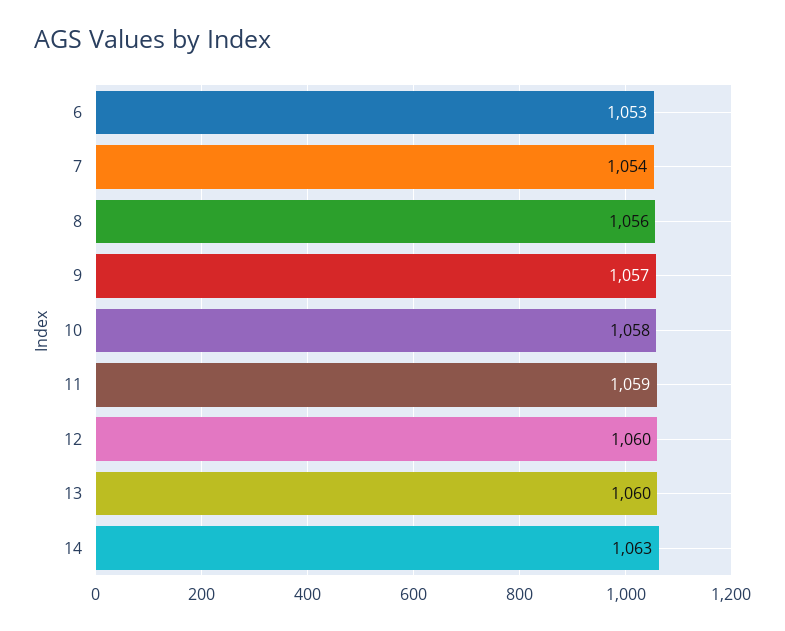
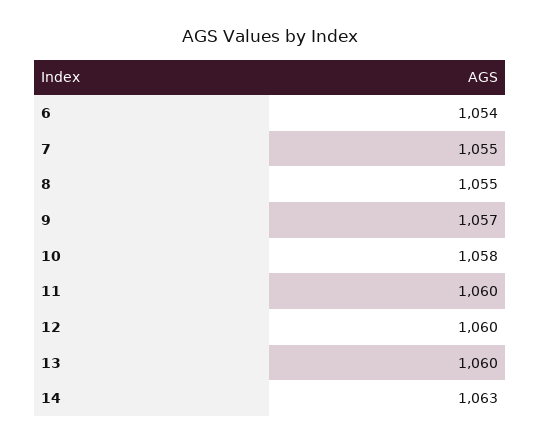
6: 1053 -> 1054
7: 1054 -> 1055
8: 1056 -> 1055
11: 1059 -> 1060

